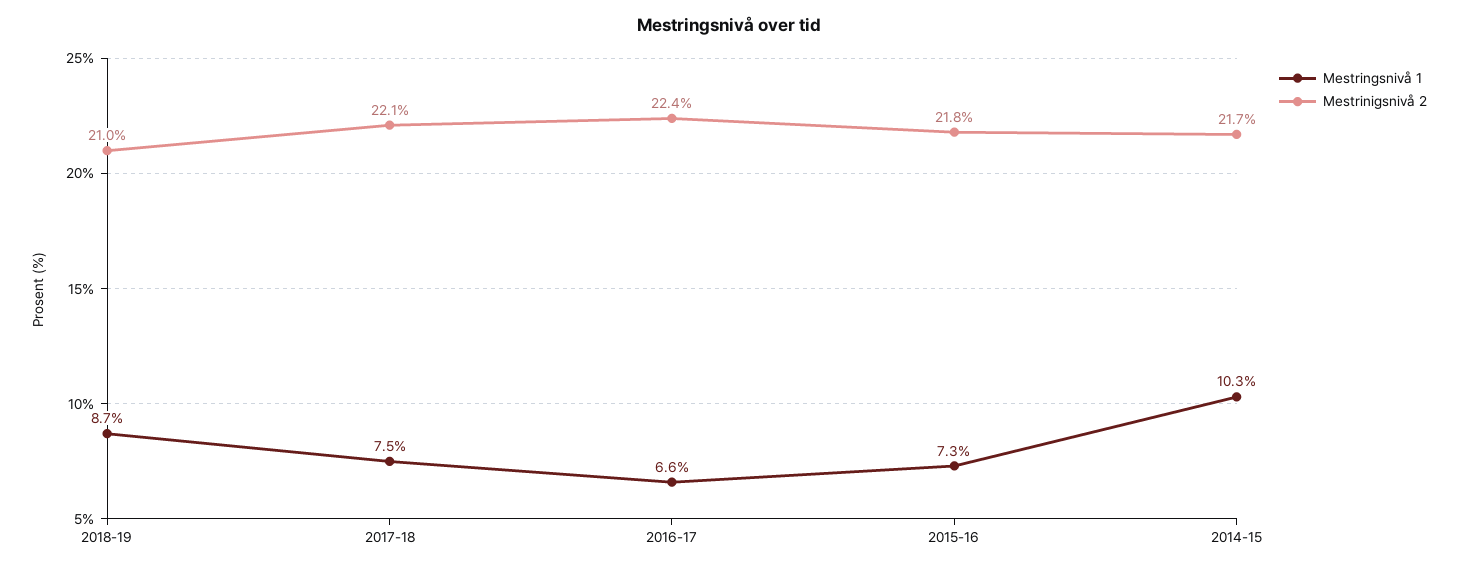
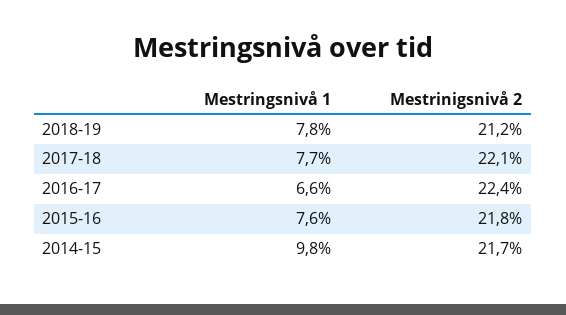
Mestringsnivå 1, 2018-19: 8.7 -> 7.8
Mestrinigsnivå 2, 2018-19: 21 -> 21.2
Mestringsnivå 1, 2017-18: 7.5 -> 7.7
Mestringsnivå 1, 2015-16: 7.3 -> 7.6
Mestringsnivå 1, 2014-15: 10.3 -> 9.8

